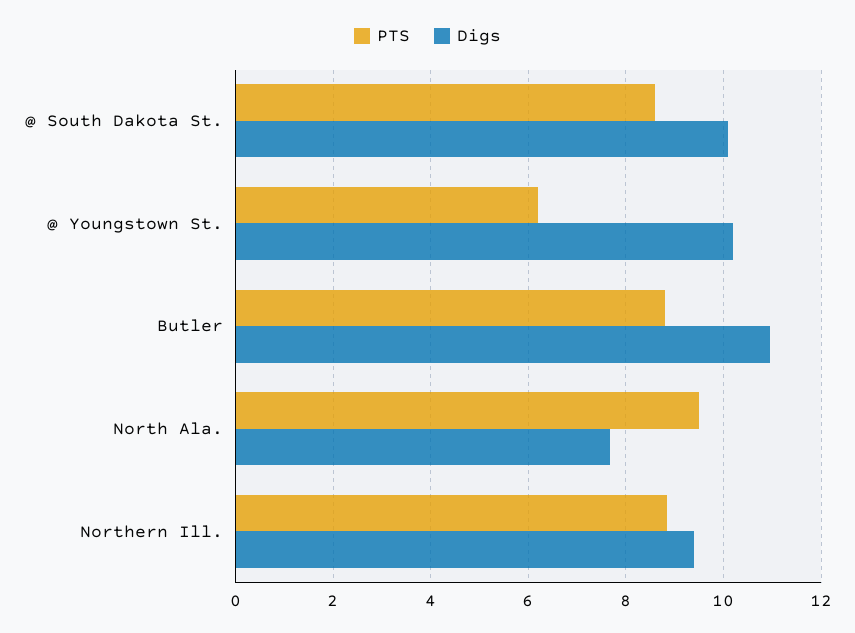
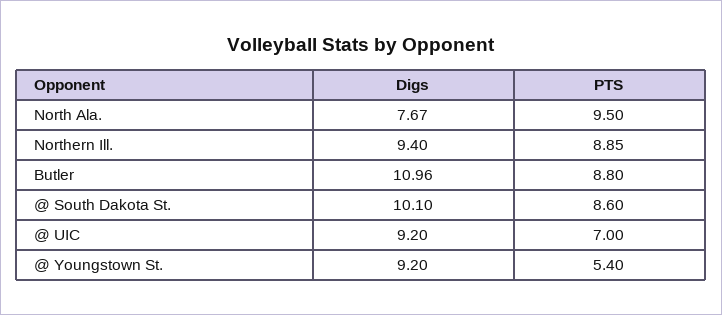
PTS, @ Youngstown St.: 6.2 -> 5.4
Digs, @ Youngstown St.: 10.2 -> 9.2
Digs, @ UIC: none -> 9.2
PTS, @ UIC: none -> 7

